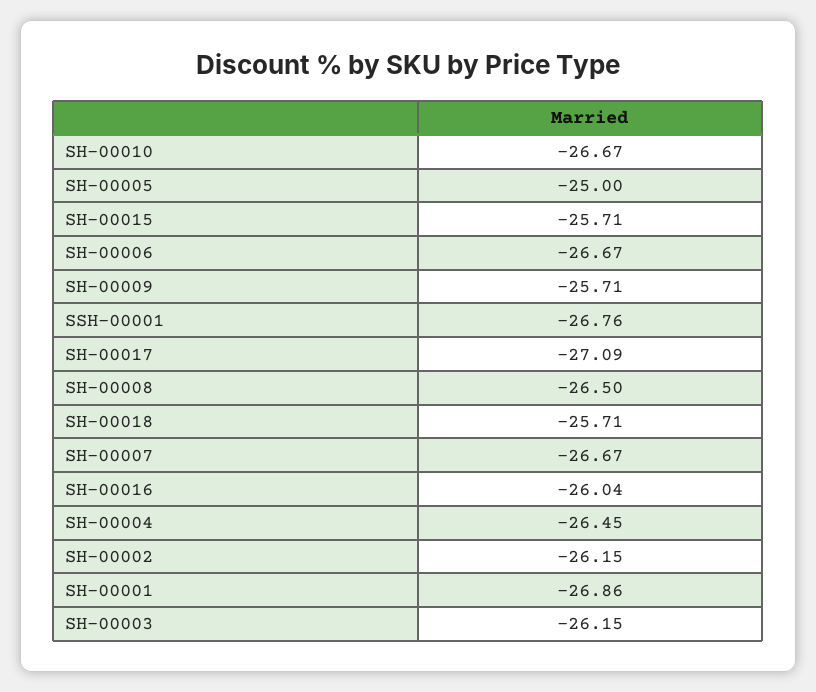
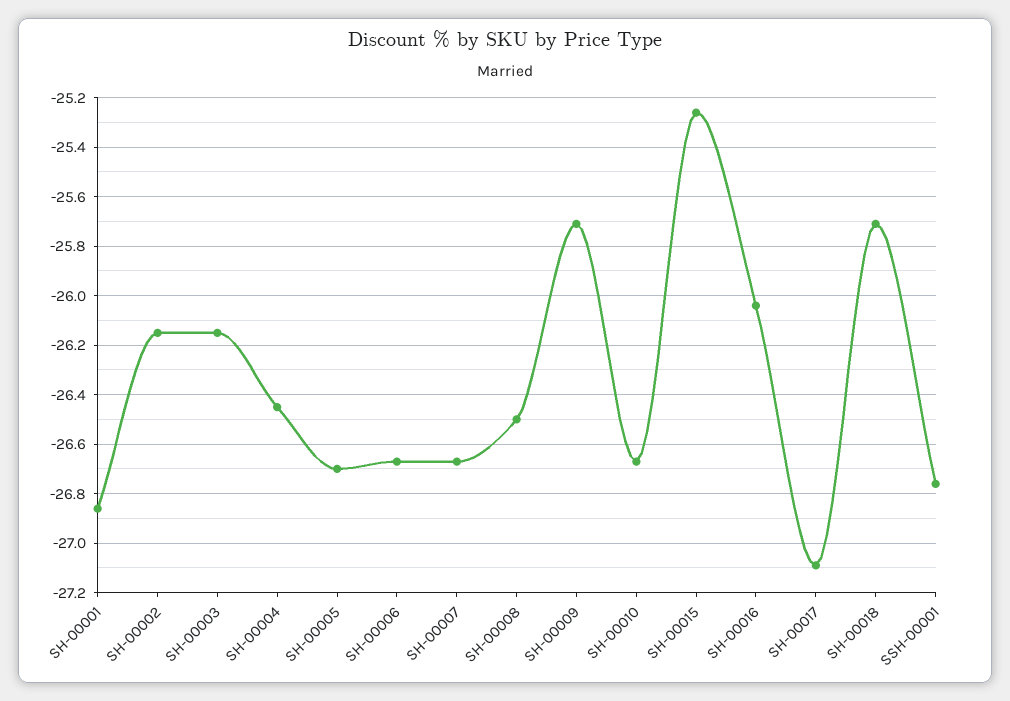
SH-00005: -25 -> -26.7
SH-00015: -25.71 -> -25.25

